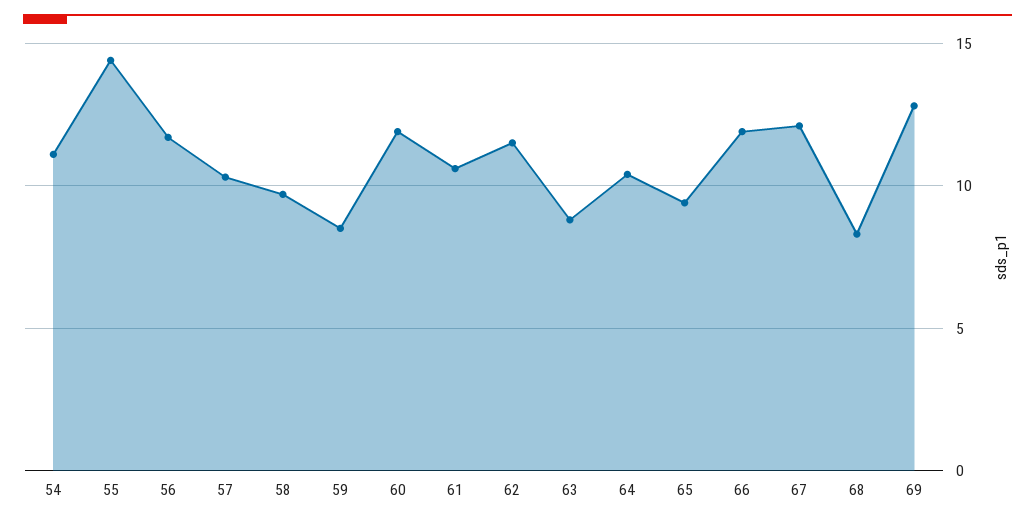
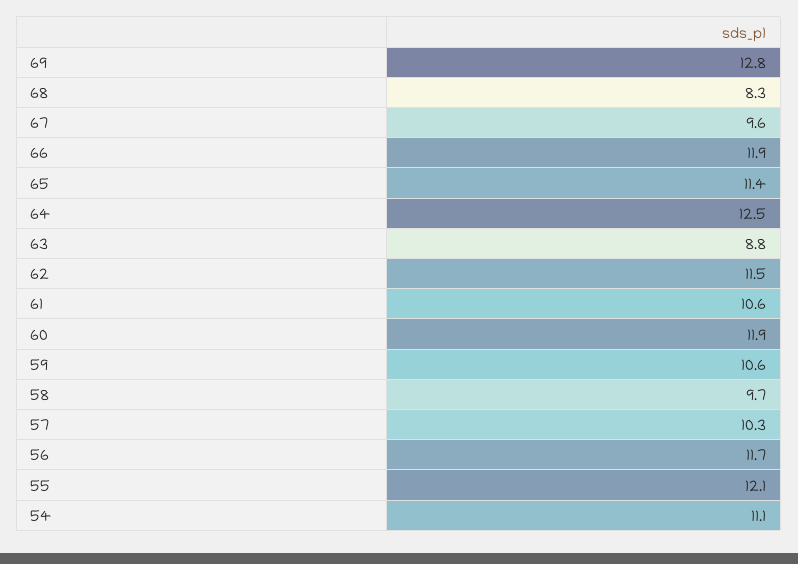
55: 14.5 -> 12.1
59: 8.5 -> 10.6
64: 10.5 -> 12.5
65: 9.5 -> 11.4
67: 12 -> 9.6

